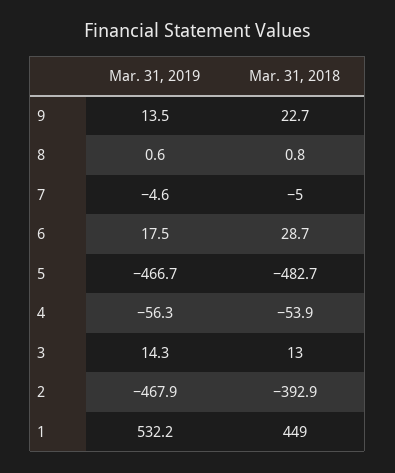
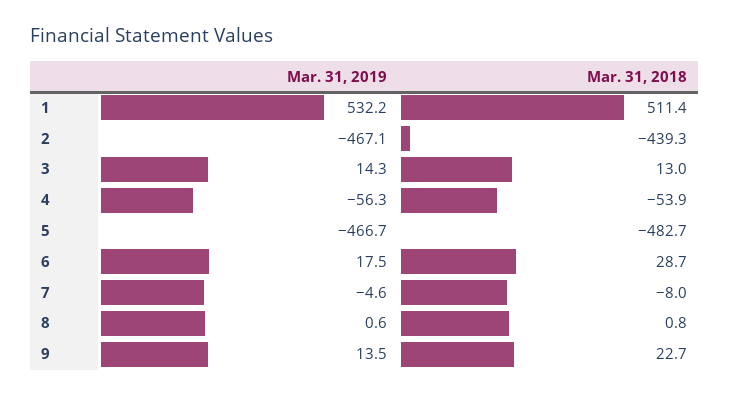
Mar. 31, 2018, 7: -5 -> -8
Mar. 31, 2019, 2: -467.9 -> -467.1
Mar. 31, 2018, 2: -392.9 -> -439.3
Mar. 31, 2018, 1: 449 -> 511.4

